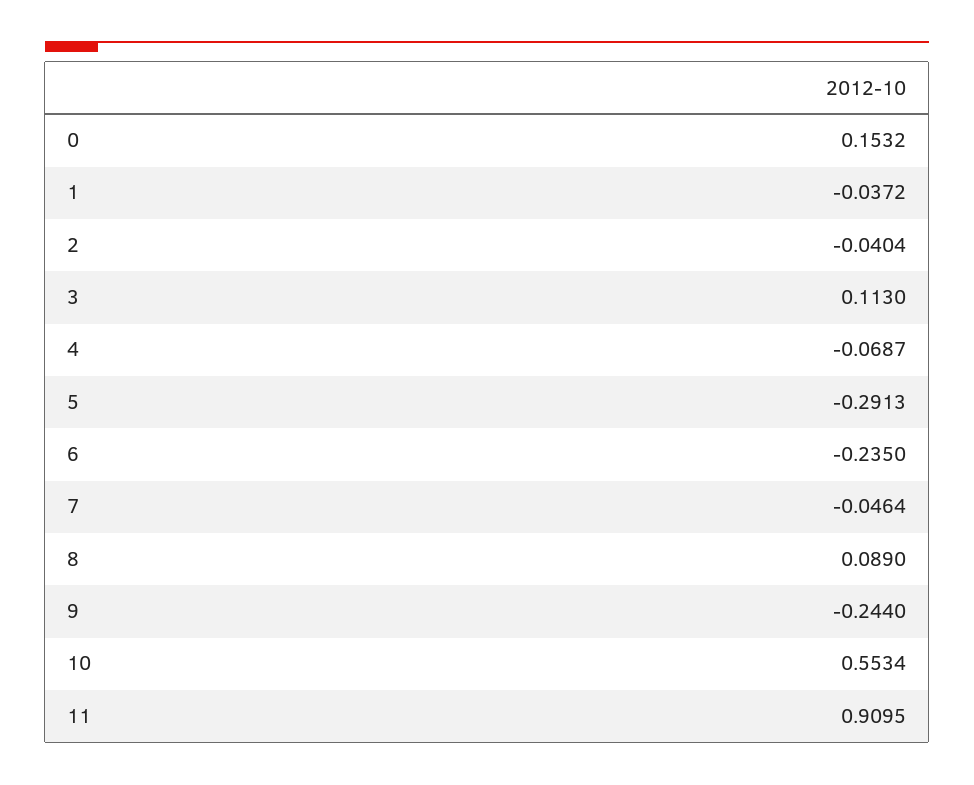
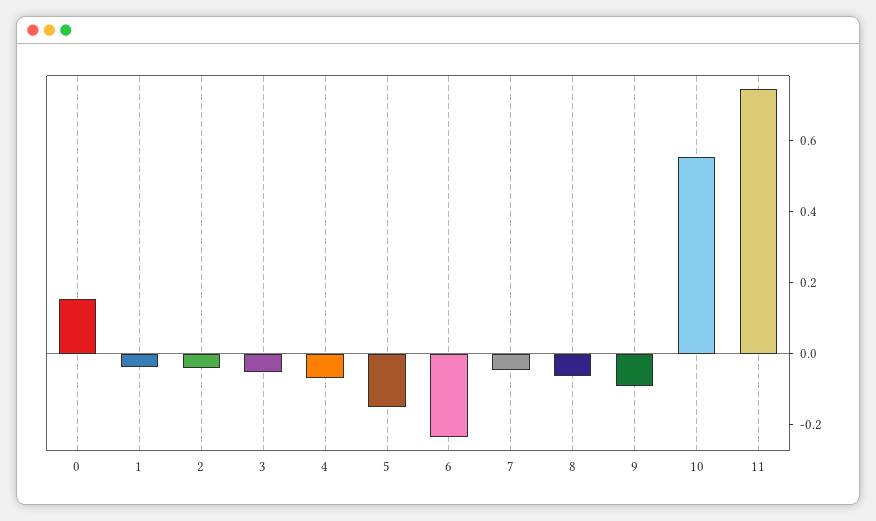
3: 0.113 -> -0.05
5: -0.2913 -> -0.15
8: 0.089 -> -0.05
9: -0.244 -> -0.1
11: 0.9095 -> 0.75

